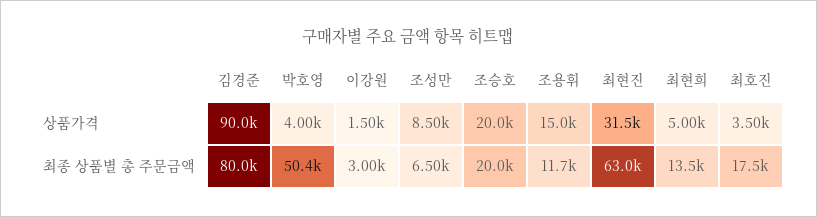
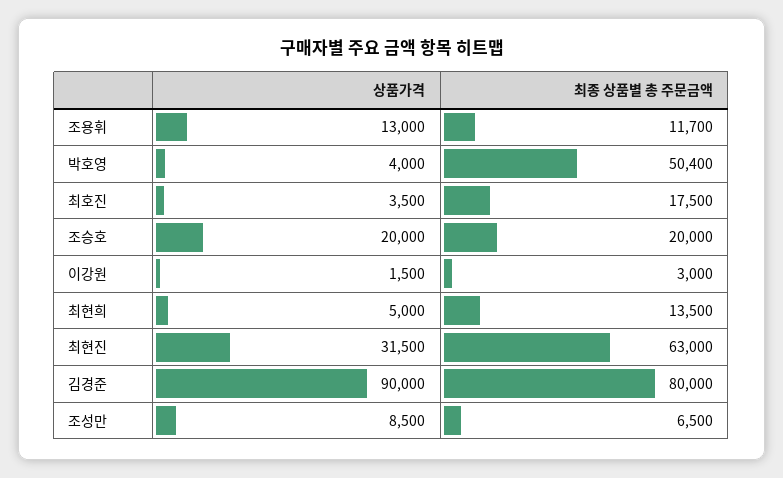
조용휘, 상품가격: 15000 -> 13000

